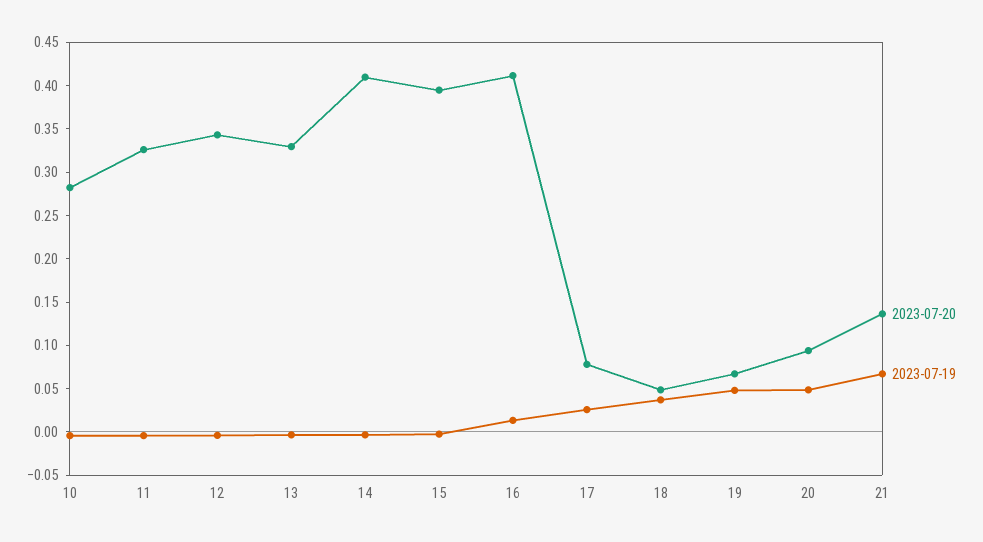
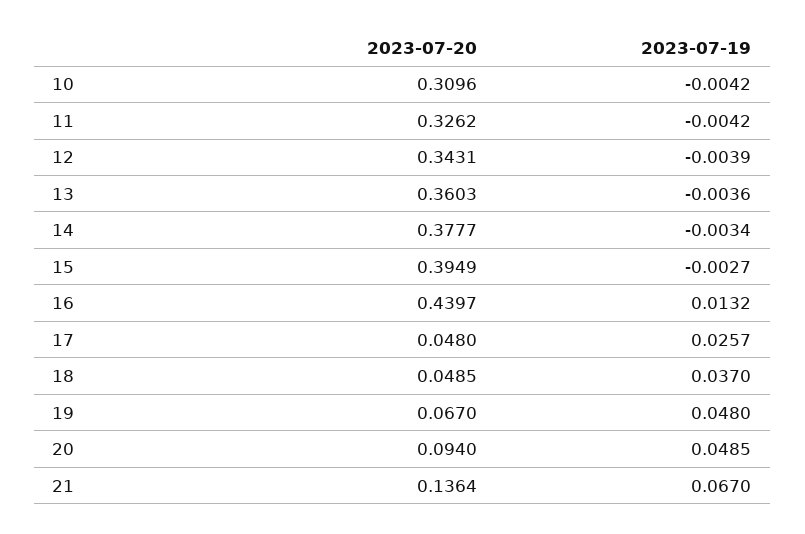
2023-07-20, 10: 0.28 -> 0.3096
2023-07-20, 13: 0.33 -> 0.3603
2023-07-20, 14: 0.41 -> 0.3777
2023-07-20, 16: 0.41 -> 0.4397
2023-07-20, 17: 0.08 -> 0.048

